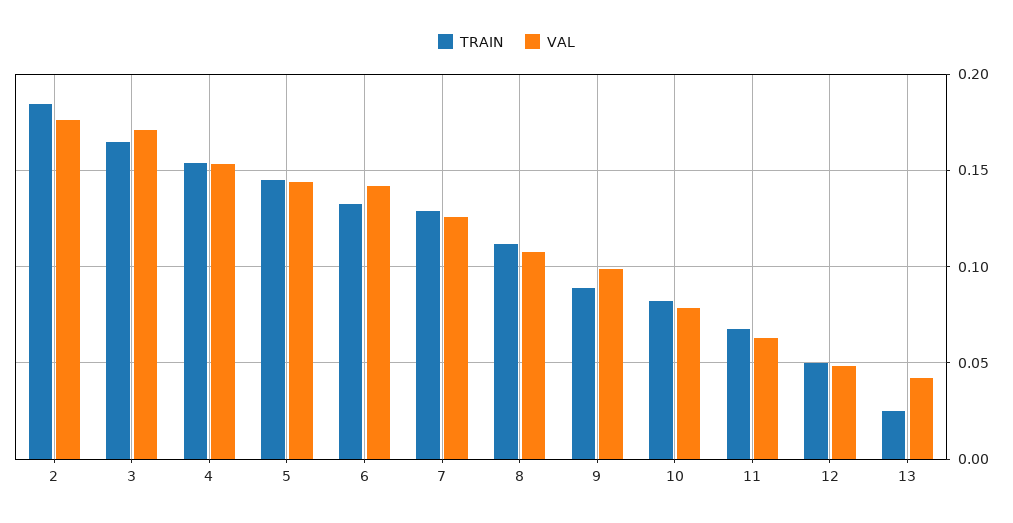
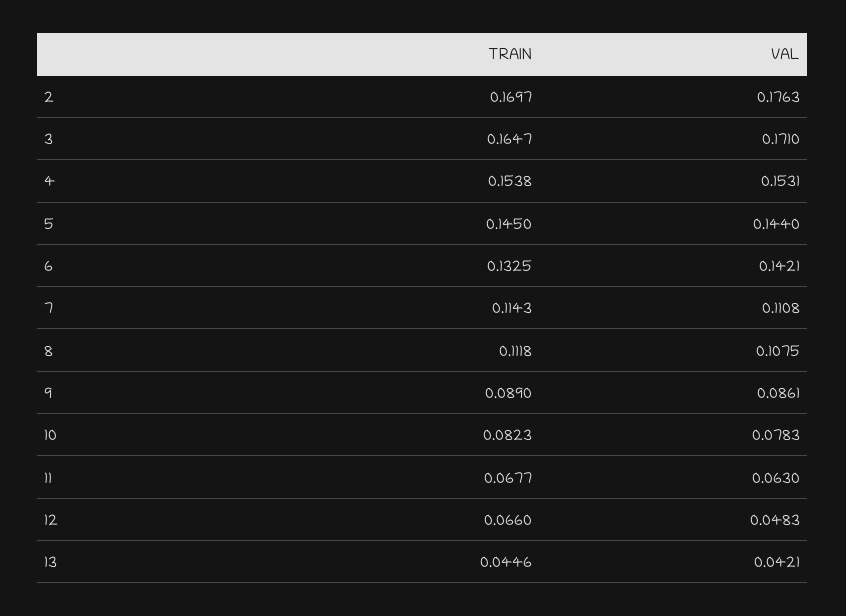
TRAIN, 2: 0.185 -> 0.1697
TRAIN, 7: 0.13 -> 0.1143
VAL, 7: 0.125 -> 0.1108
VAL, 9: 0.1 -> 0.0861
TRAIN, 12: 0.05 -> 0.066
TRAIN, 13: 0.025 -> 0.0446

